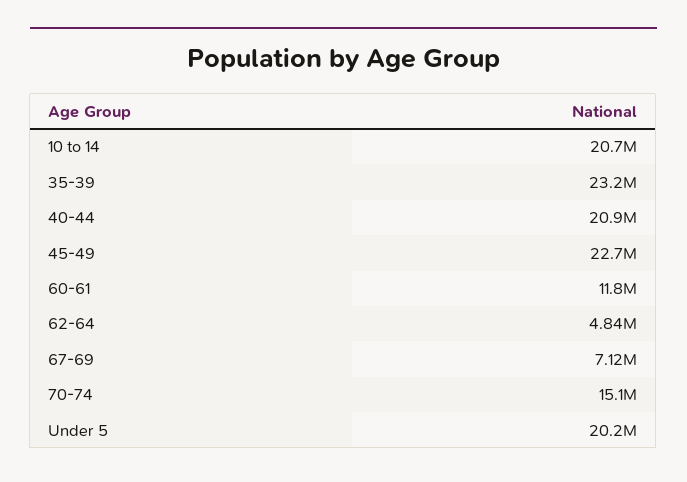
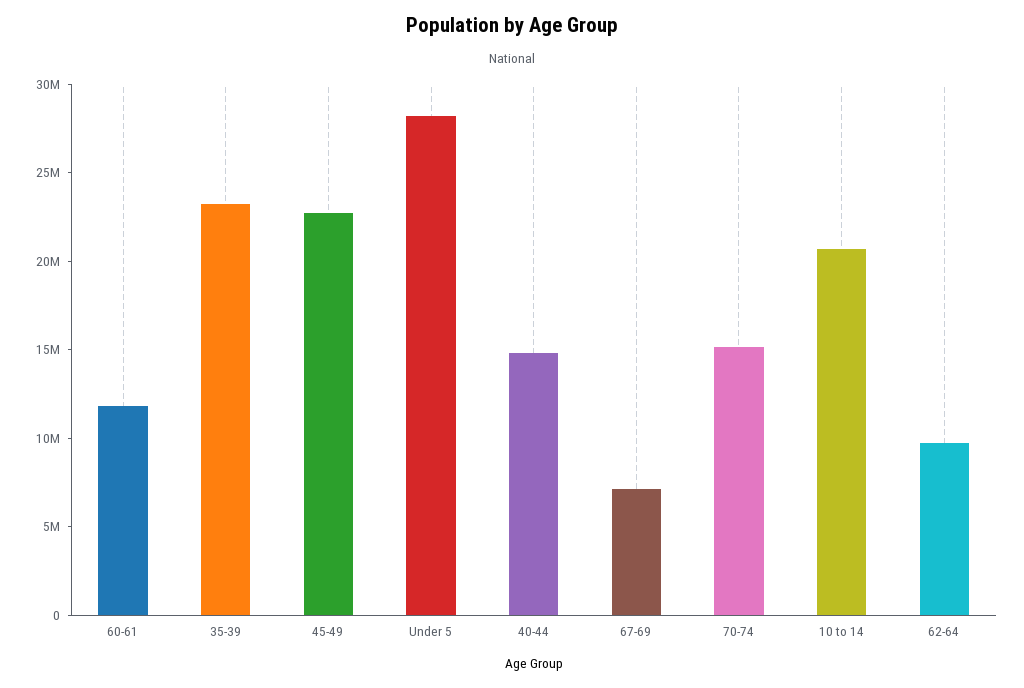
40-44: 20900000 -> 15000000
62-64: 4840000 -> 10000000
Under 5: 20200000 -> 28000000

